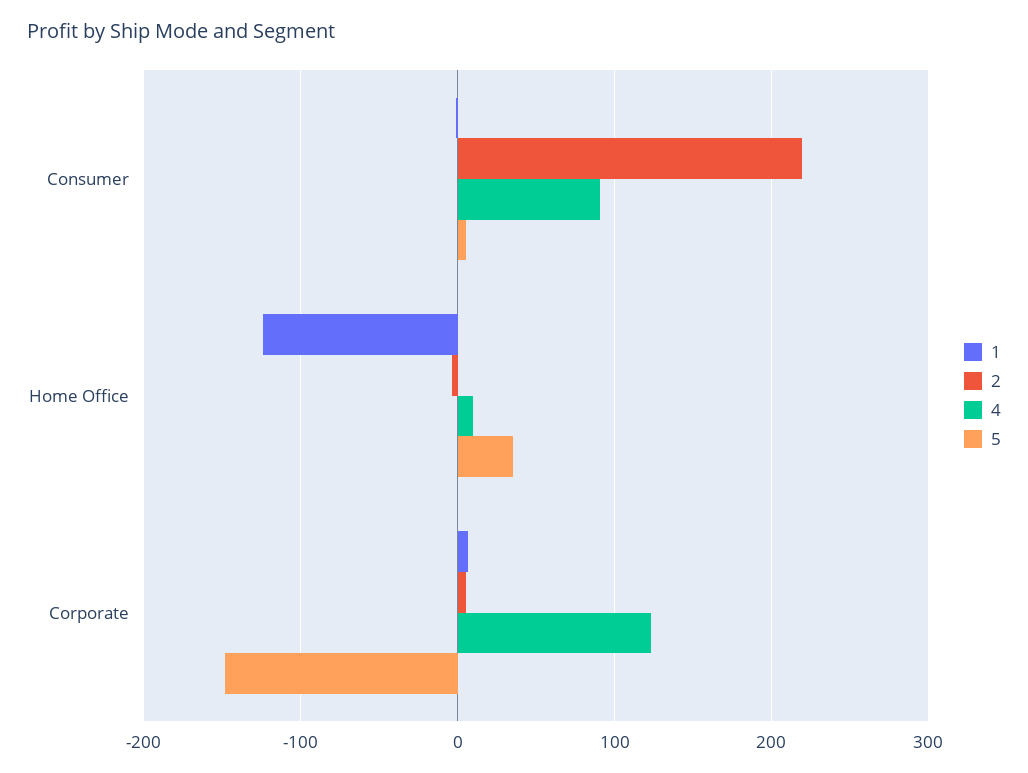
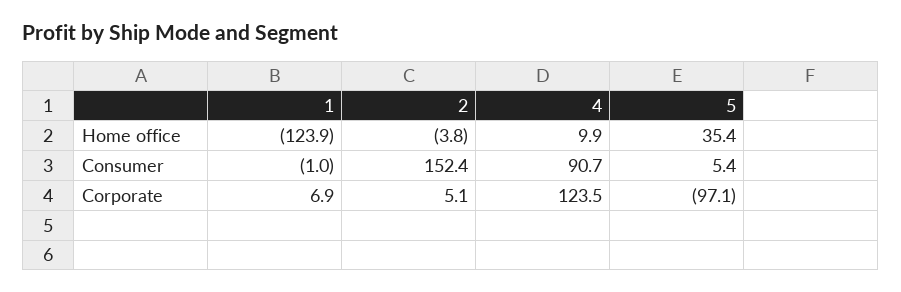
2, Consumer: 220 -> 152.4
5, Corporate: -150 -> -97.1

